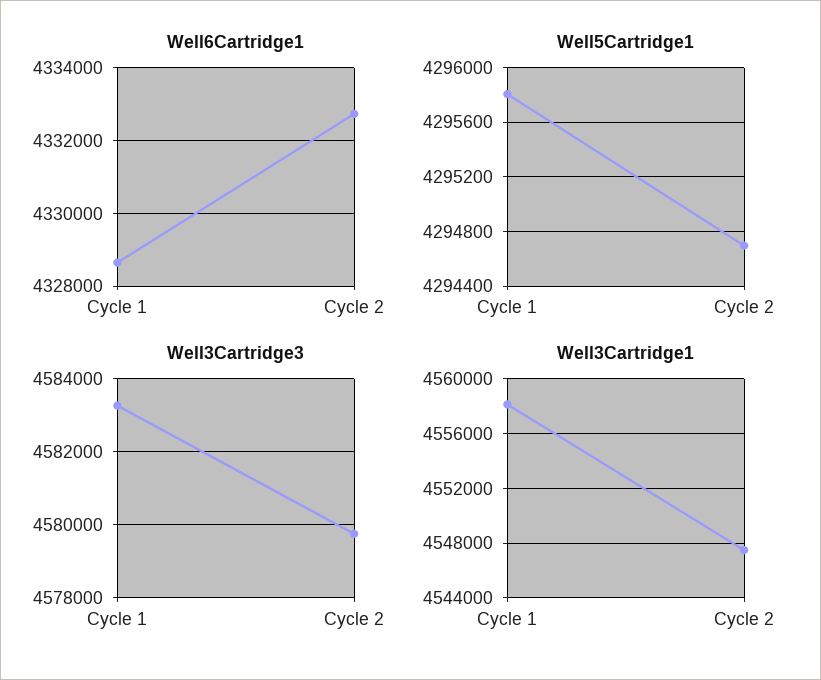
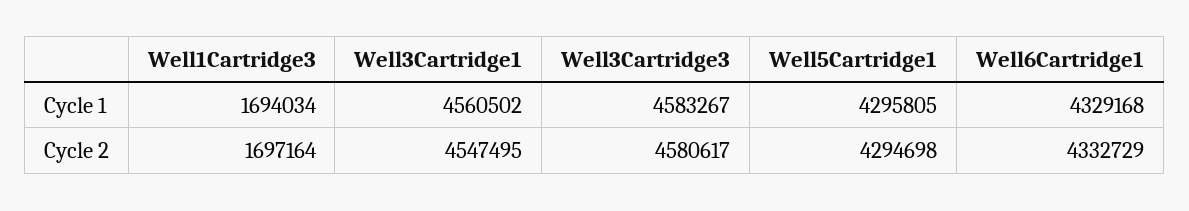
Well6Cartridge1, Cycle 1: 4328600 -> 4329168
Well3Cartridge3, Cycle 2: 4579800 -> 4580617
Well3Cartridge1, Cycle 1: 4558000 -> 4560502
Well1Cartridge3, Cycle 1: none -> 1694034
Well1Cartridge3, Cycle 2: none -> 1697164

